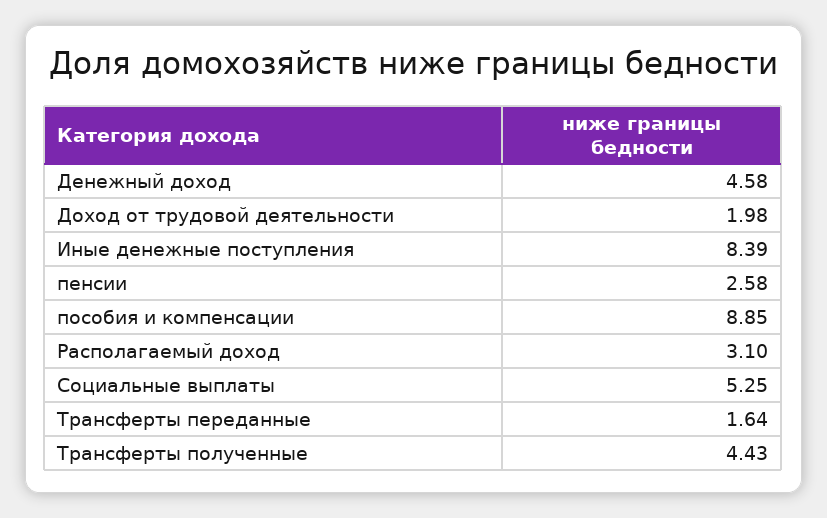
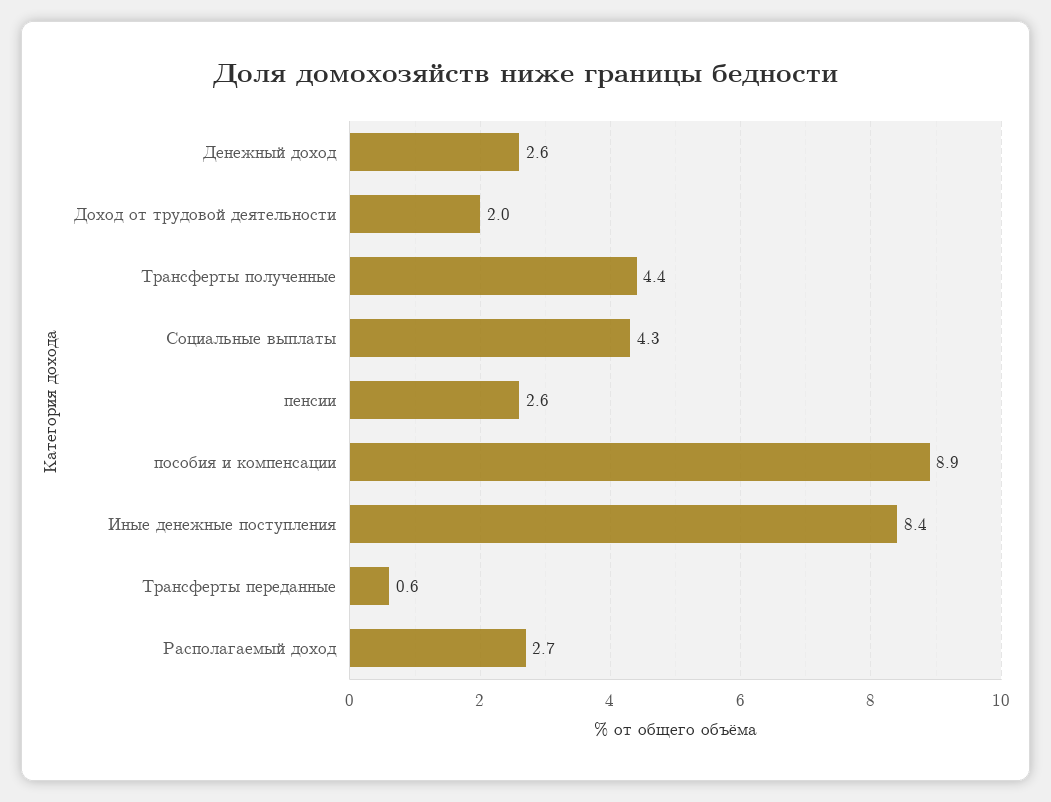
Денежный доход: 4.58 -> 2.6
Располагаемый доход: 3.1 -> 2.7
Социальные выплаты: 5.25 -> 4.3
Трансферты переданные: 1.64 -> 0.6

